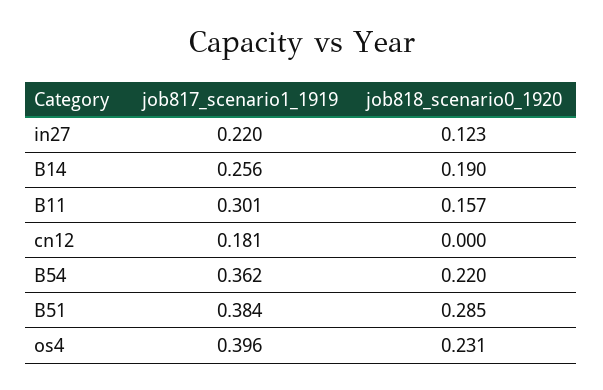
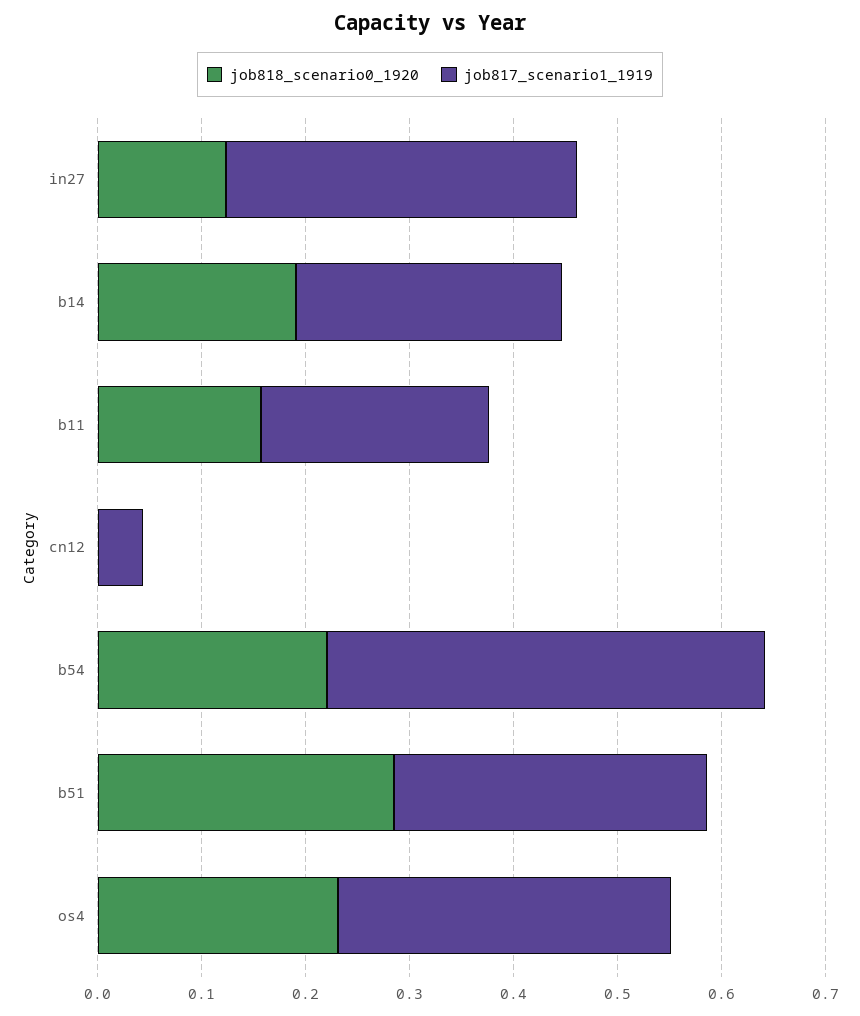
job817_scenario1_1919, in27: 0.22 -> 0.34
job817_scenario1_1919, B11: 0.301 -> 0.22
job817_scenario1_1919, cn12: 0.181 -> 0.04
job817_scenario1_1919, B54: 0.362 -> 0.42
job817_scenario1_1919, B51: 0.384 -> 0.3
job817_scenario1_1919, os4: 0.396 -> 0.32

